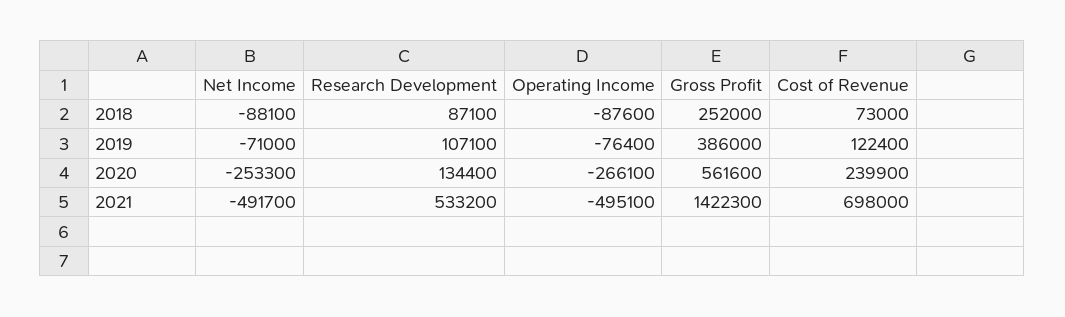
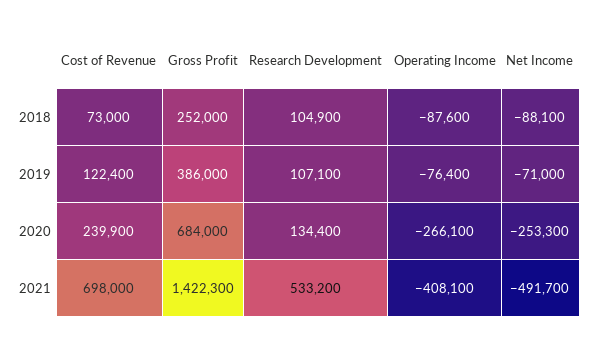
Research Development, 2018: 87100 -> 104900
Gross Profit, 2020: 561600 -> 684000
Operating Income, 2021: -495100 -> -408100

